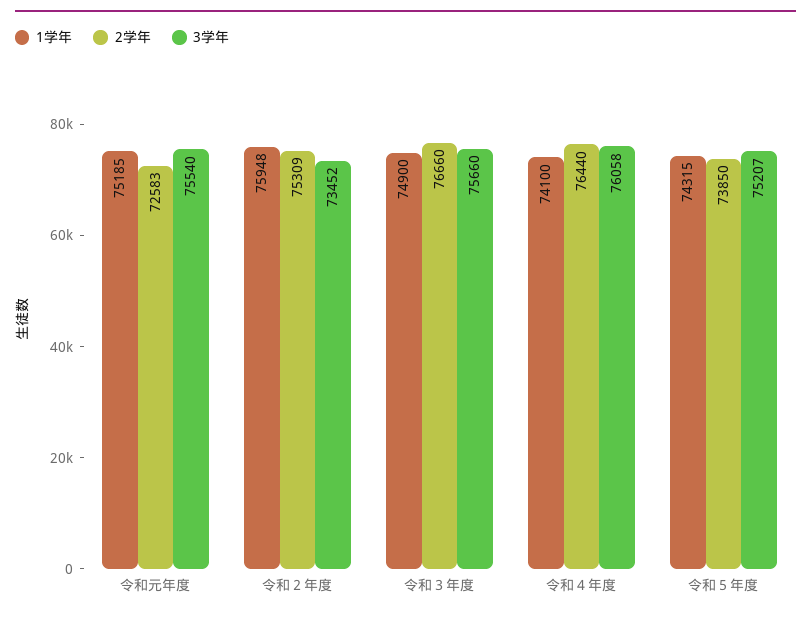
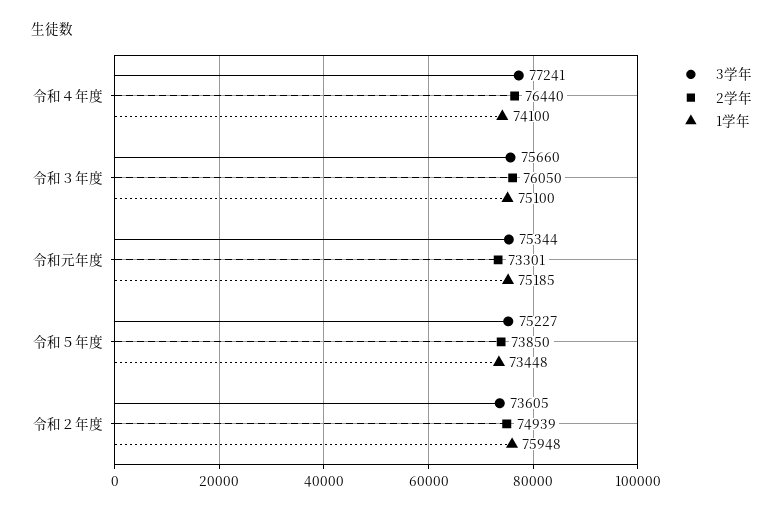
2学年, 令和元年度: 72583 -> 73301
3学年, 令和元年度: 75540 -> 75344
2学年, 令和２年度: 75309 -> 74939
3学年, 令和２年度: 73452 -> 73605
1学年, 令和３年度: 74900 -> 75100
2学年, 令和３年度: 76660 -> 76050
3学年, 令和４年度: 76058 -> 77241
1学年, 令和５年度: 74315 -> 73448
3学年, 令和５年度: 75207 -> 75227

